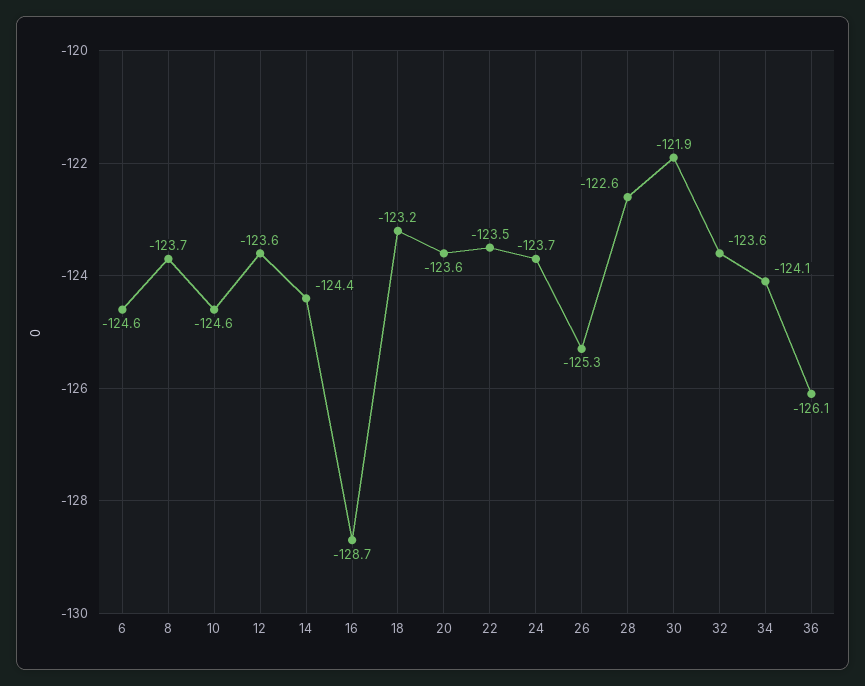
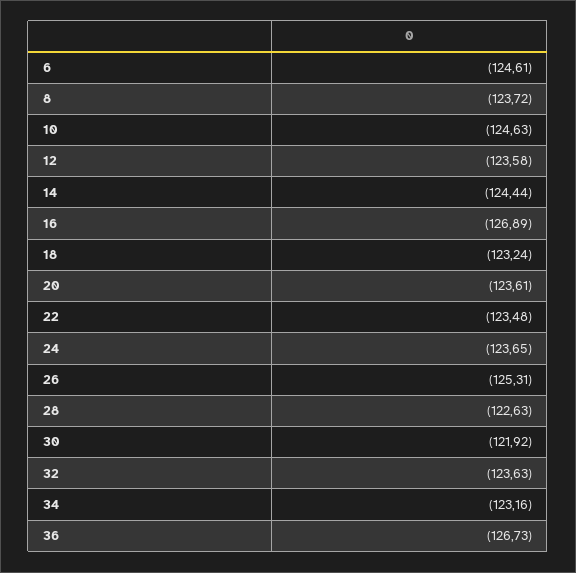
16: -128.7 -> -126.89
34: -124.1 -> -123.16
36: -126.1 -> -126.73

